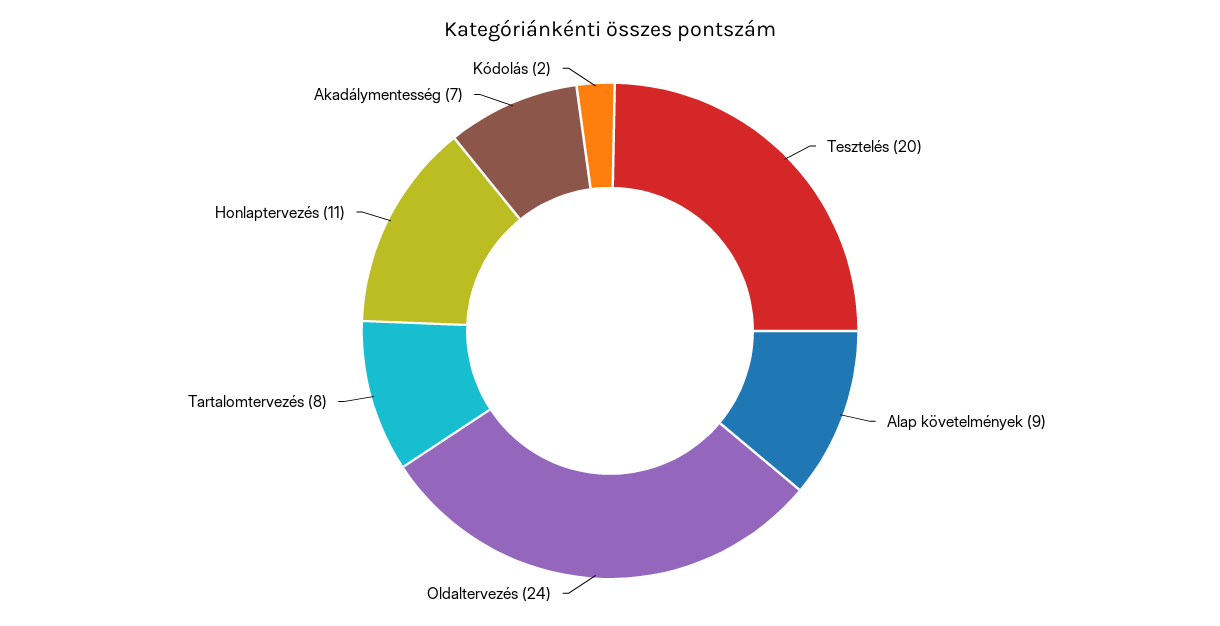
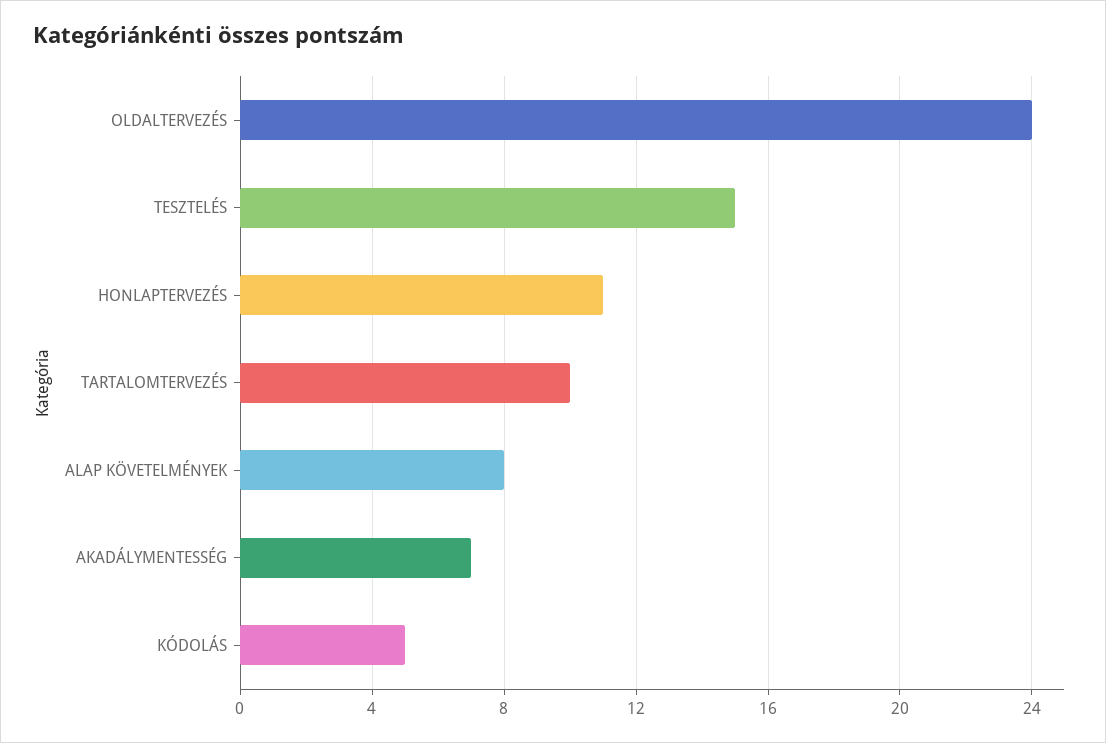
Tesztelés: 20 -> 15
Alap követelmények: 9 -> 8
Tartalomtervezés: 8 -> 10
Kódolás: 2 -> 5

